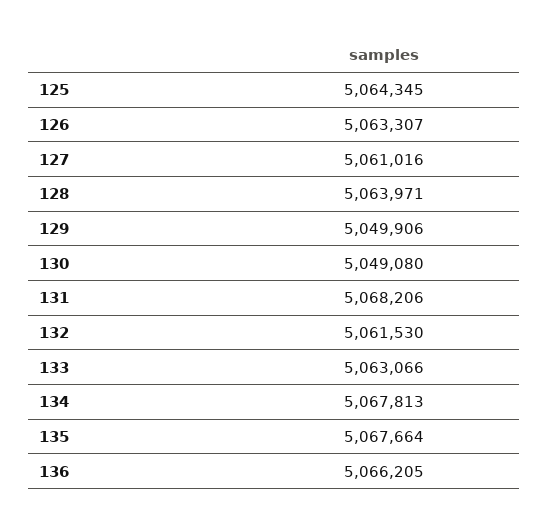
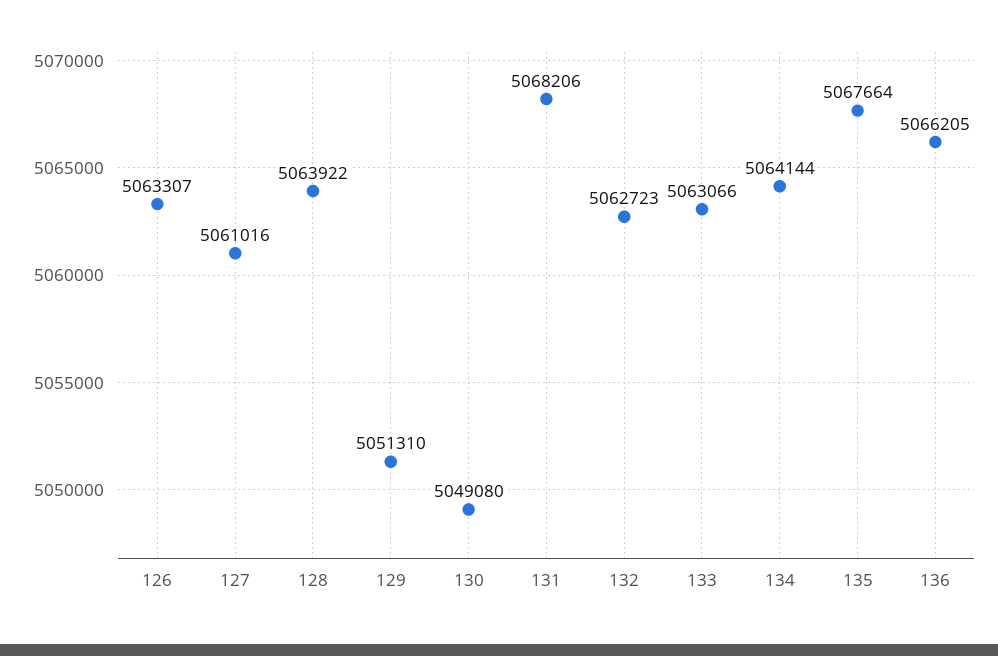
125: 5064345 -> none
128: 5063971 -> 5063922
129: 5049906 -> 5051310
132: 5061530 -> 5062723
134: 5067813 -> 5064144

